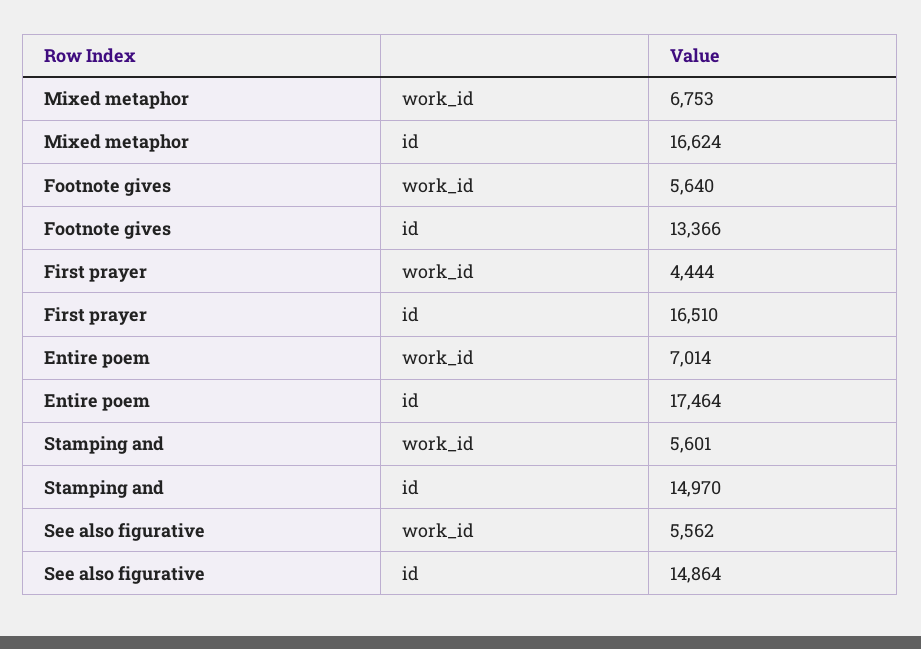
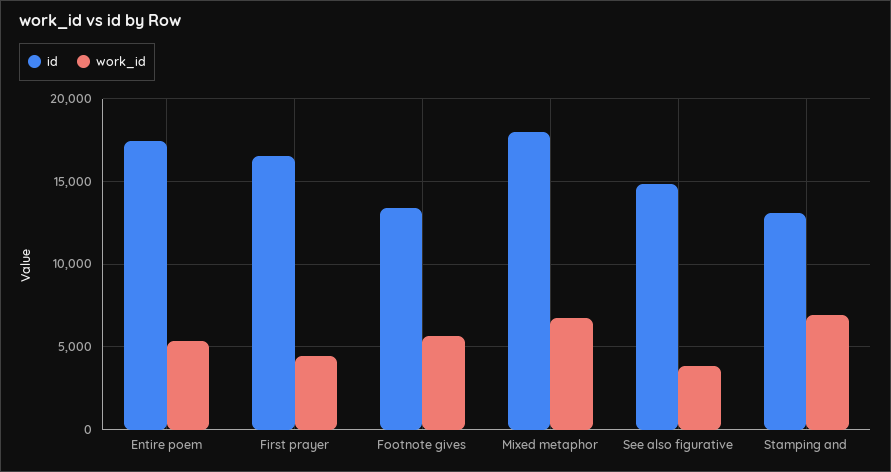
id, Mixed metaphor: 16624 -> 18000
work_id, Entire poem: 7014 -> 5500
work_id, Stamping and: 5601 -> 7000
id, Stamping and: 14970 -> 13000
work_id, See also figurative: 5562 -> 4000

